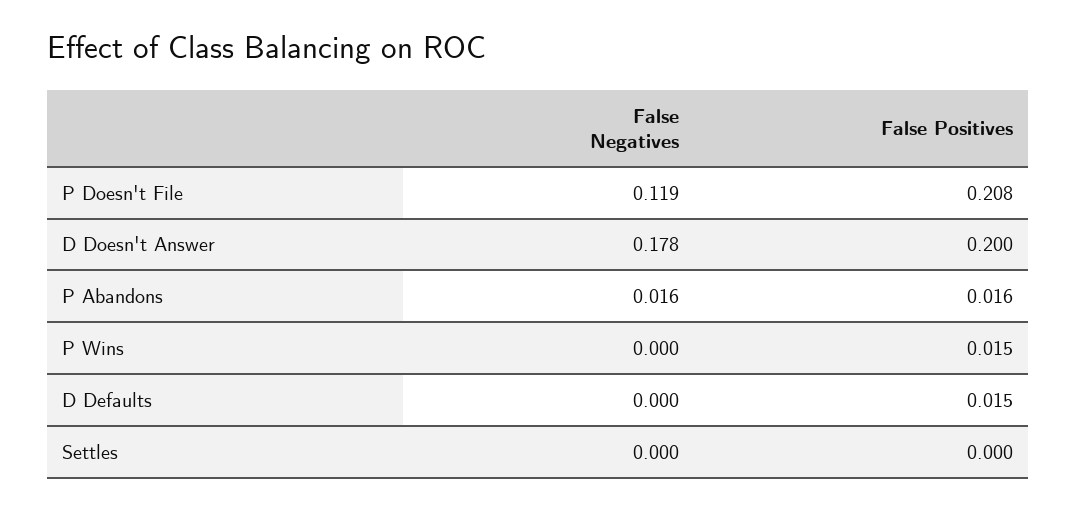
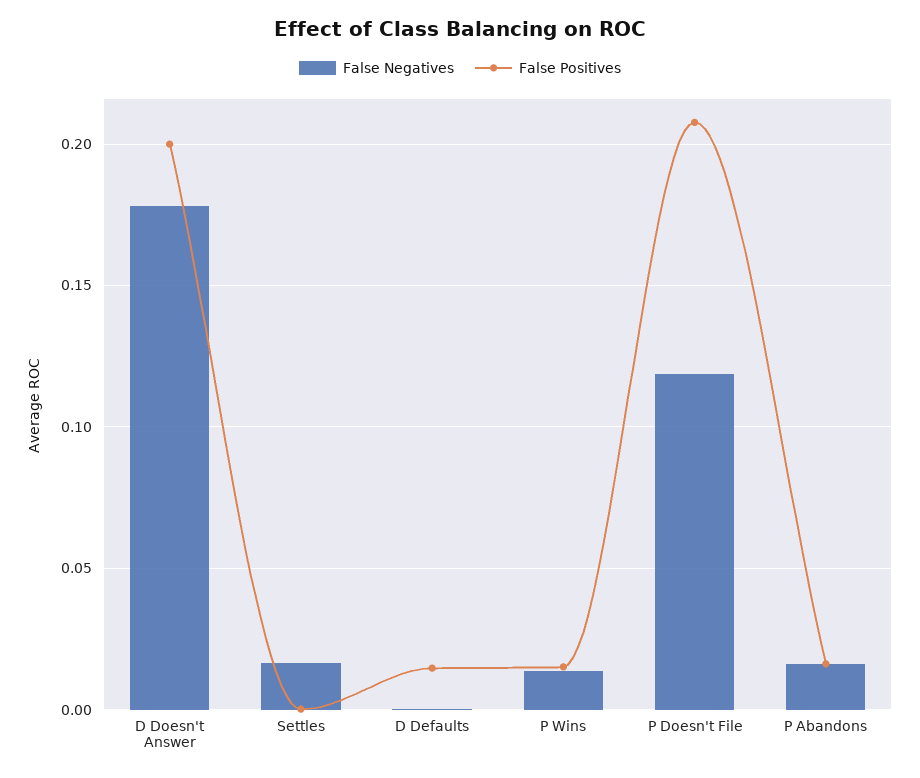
False Negatives, P Wins: 0 -> 0.015
False Negatives, Settles: 0 -> 0.015

